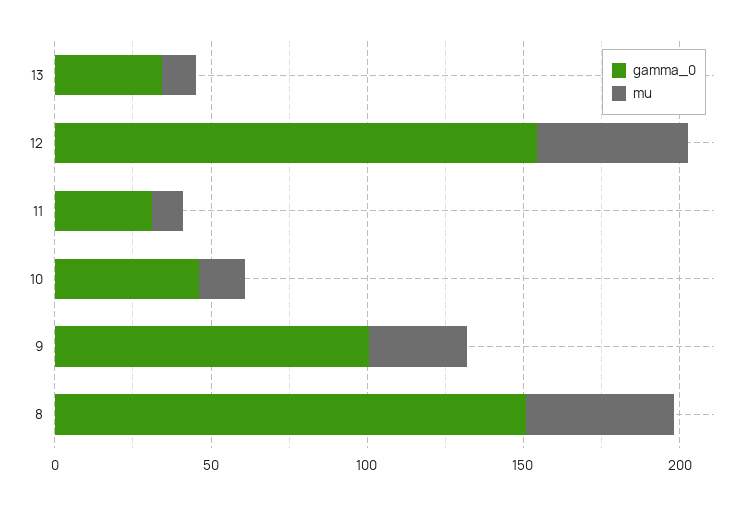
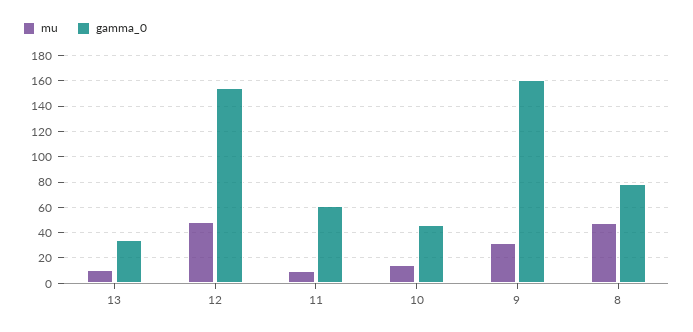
gamma_0, 11: 30 -> 60
gamma_0, 9: 100 -> 160
gamma_0, 8: 150 -> 80

